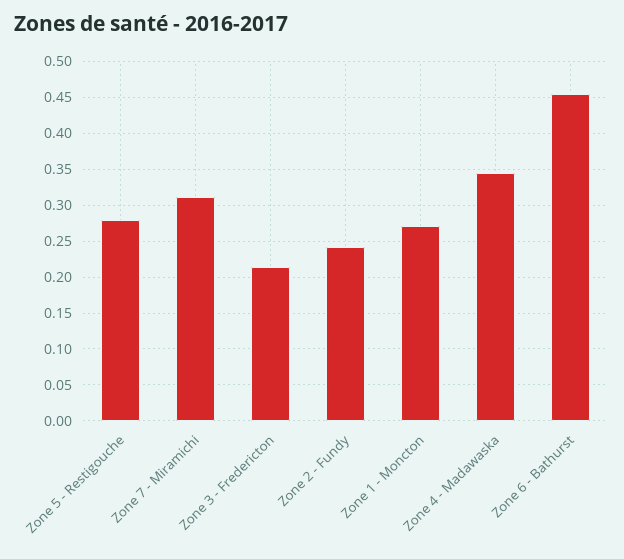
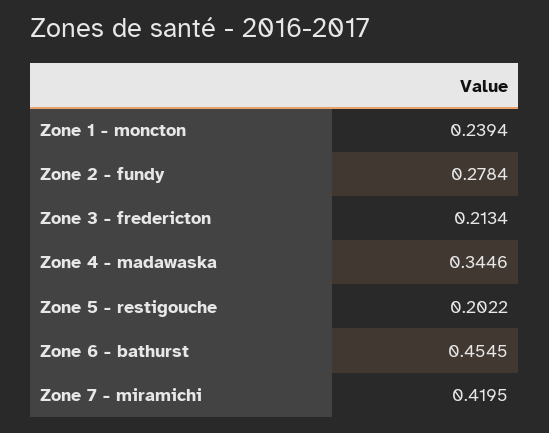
Zone 5 - Restigouche: 0.28 -> 0.2022
Zone 7 - Miramichi: 0.31 -> 0.4195
Zone 2 - Fundy: 0.24 -> 0.2784
Zone 1 - Moncton: 0.27 -> 0.2394

